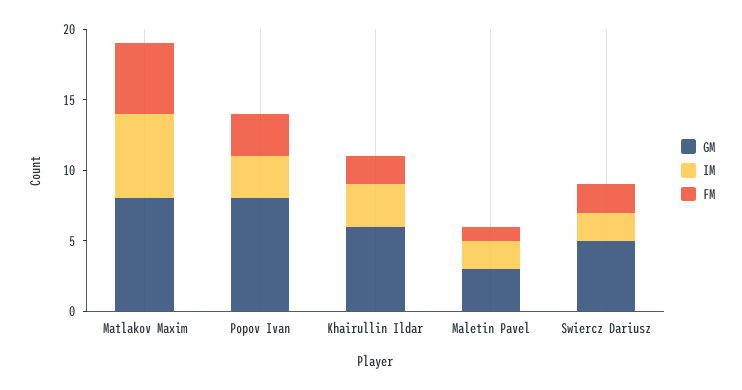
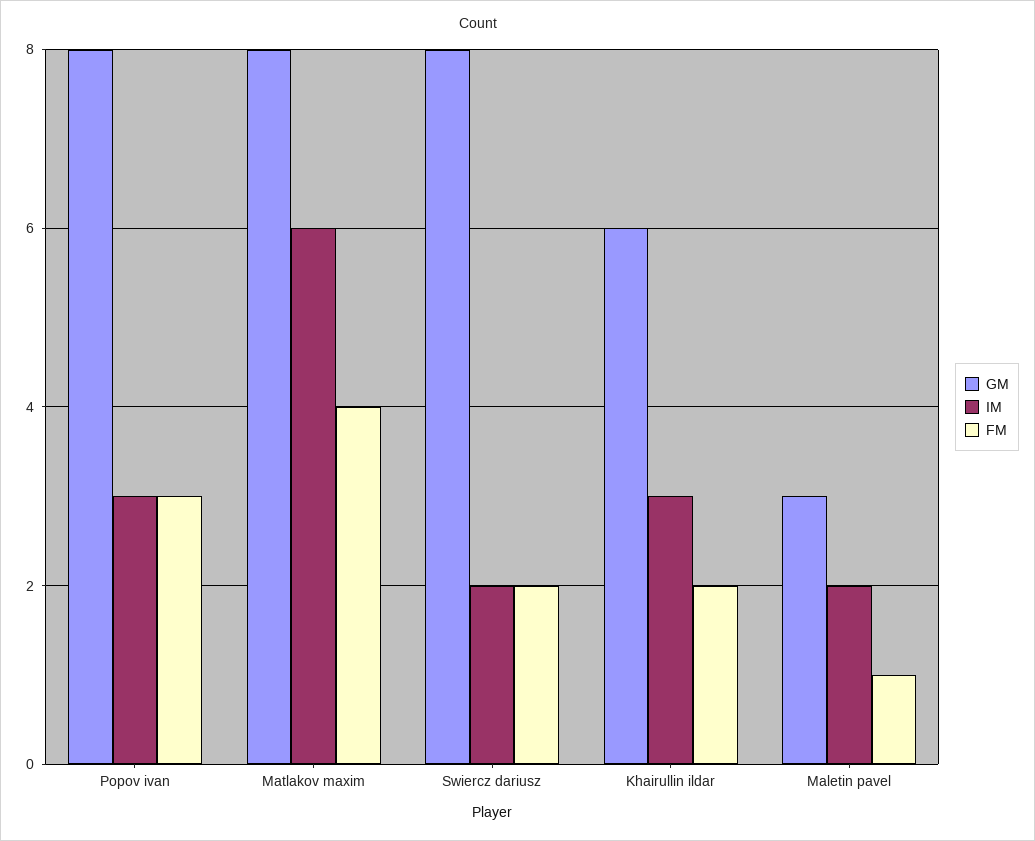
FM, Matlakov Maxim: 5 -> 4
GM, Swiercz Dariusz: 5 -> 8

